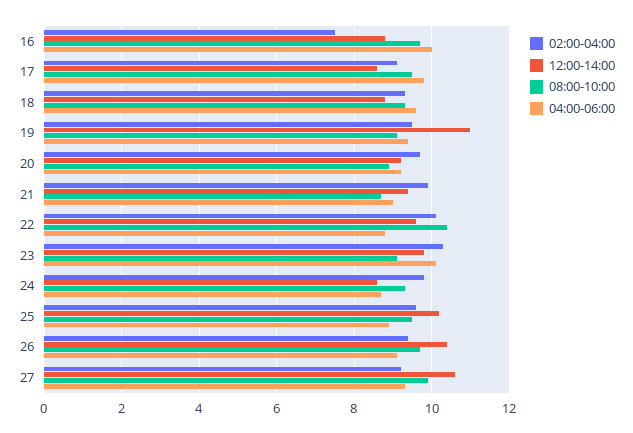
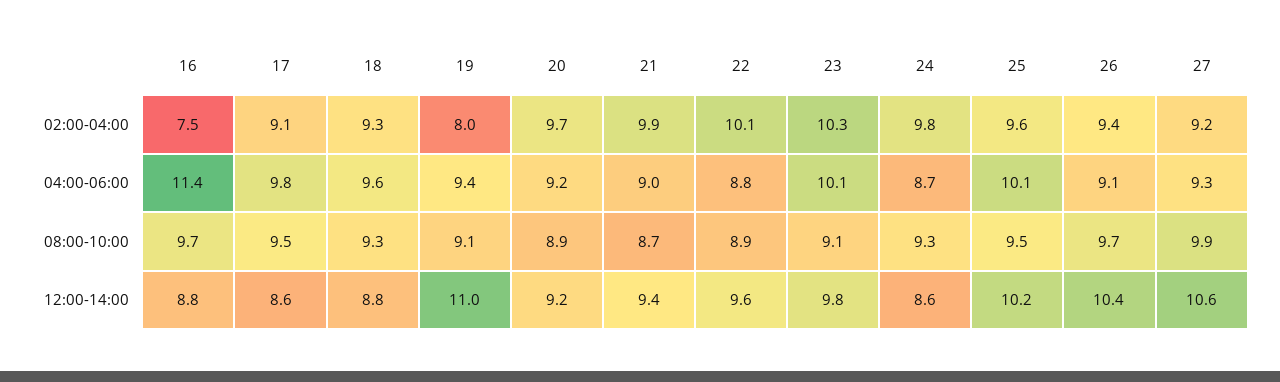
04:00-06:00, 16: 10 -> 11.4
02:00-04:00, 19: 9.5 -> 8
08:00-10:00, 22: 10.5 -> 8.9
04:00-06:00, 25: 9 -> 10.1

